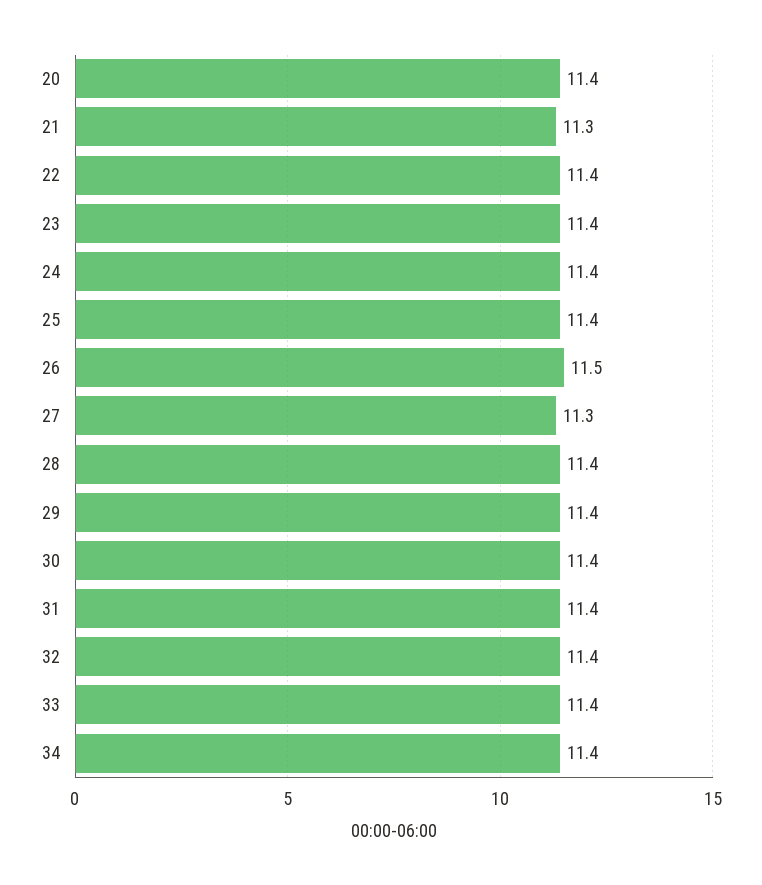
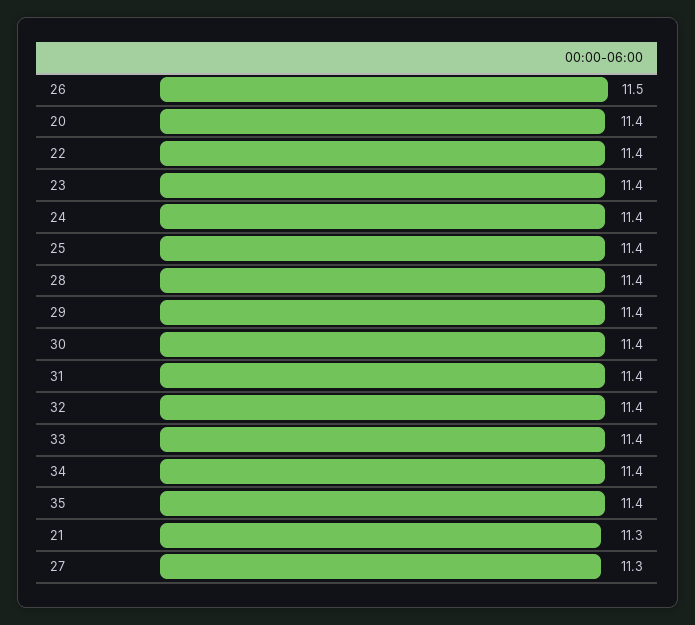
35: none -> 11.4

